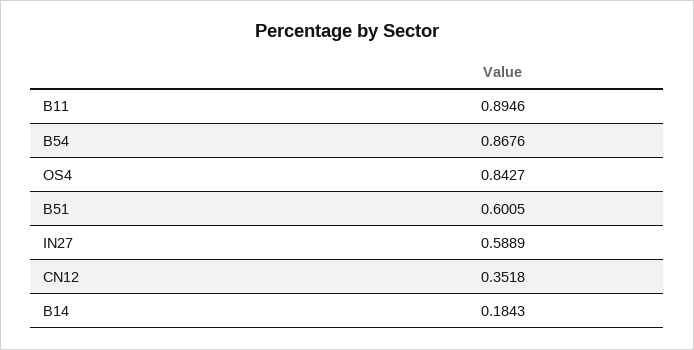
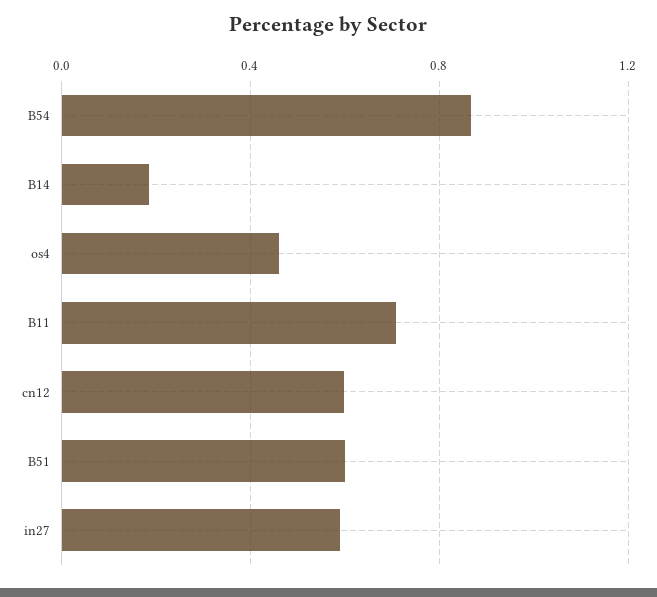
B11: 0.8946 -> 0.7
OS4: 0.8427 -> 0.45
CN12: 0.3518 -> 0.6

